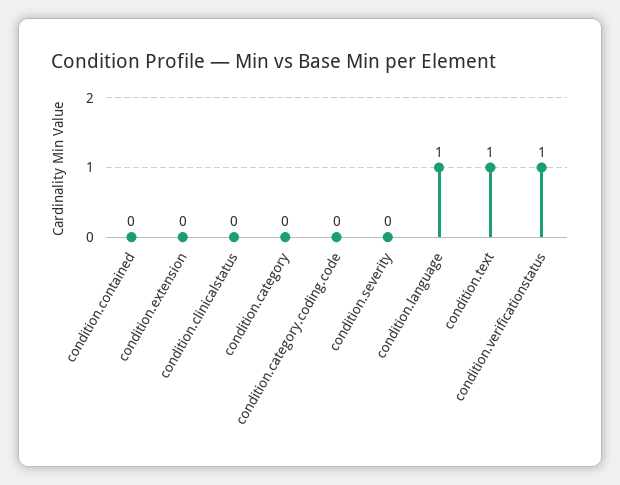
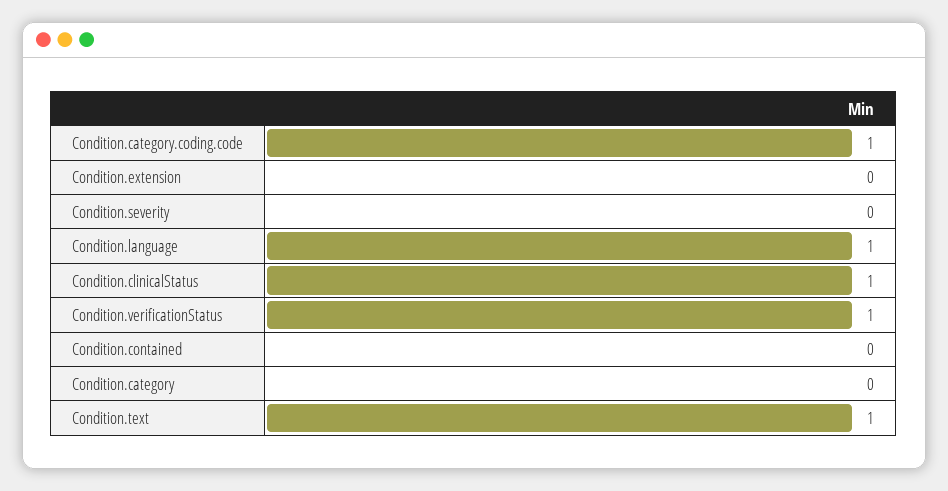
condition.clinicalstatus: 0 -> 1
condition.category.coding.code: 0 -> 1

